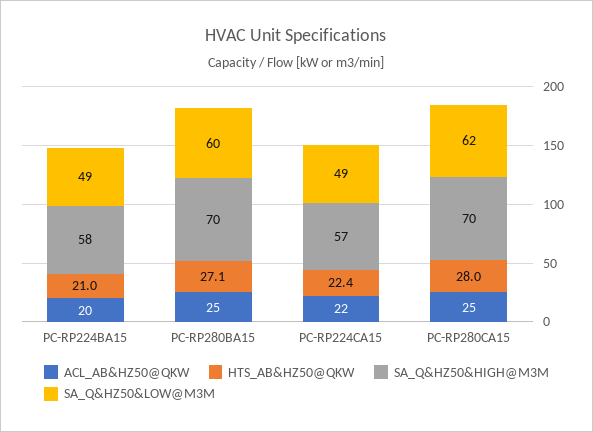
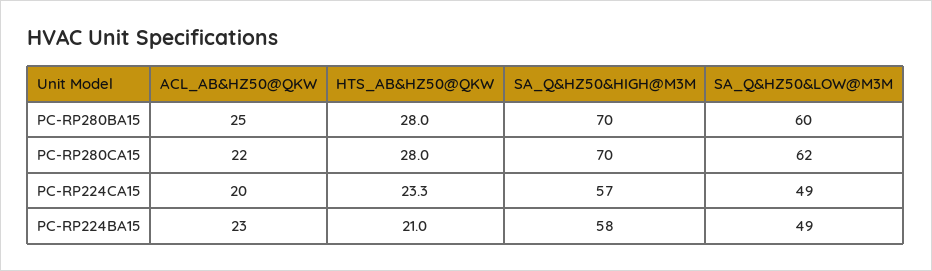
ACL_AB&HZ50@QKW, PC-RP224BA15: 20 -> 23
HTS_AB&HZ50@QKW, PC-RP280BA15: 27.1 -> 28
ACL_AB&HZ50@QKW, PC-RP224CA15: 22 -> 20
HTS_AB&HZ50@QKW, PC-RP224CA15: 22.4 -> 23.3
ACL_AB&HZ50@QKW, PC-RP280CA15: 25 -> 22

